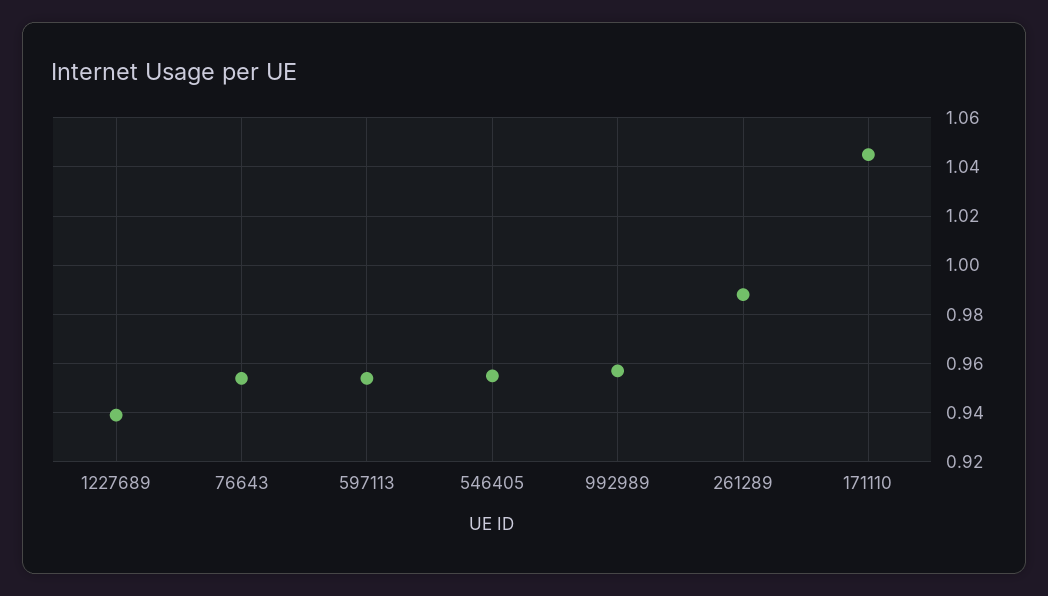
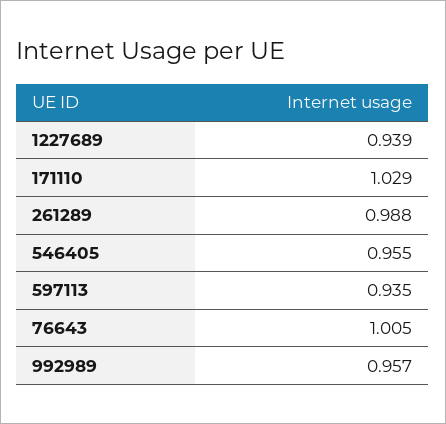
76643: 0.955 -> 1.005
597113: 0.955 -> 0.935
171110: 1.045 -> 1.029

